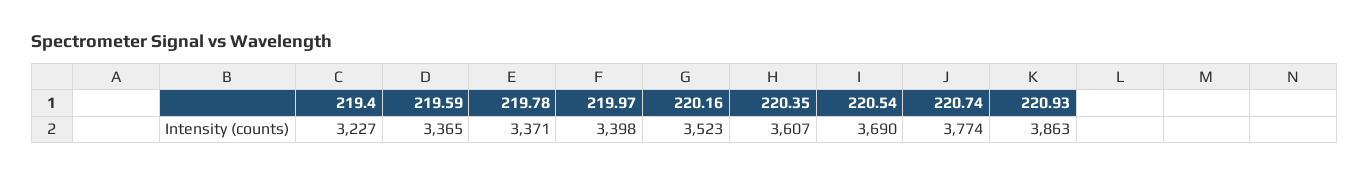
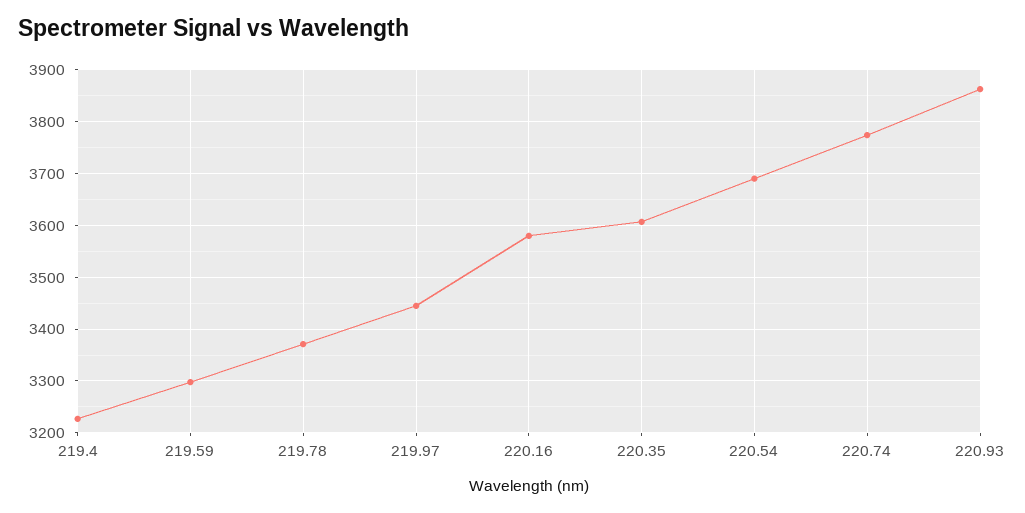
219.59: 3365 -> 3300
219.97: 3398 -> 3440
220.16: 3523 -> 3580

